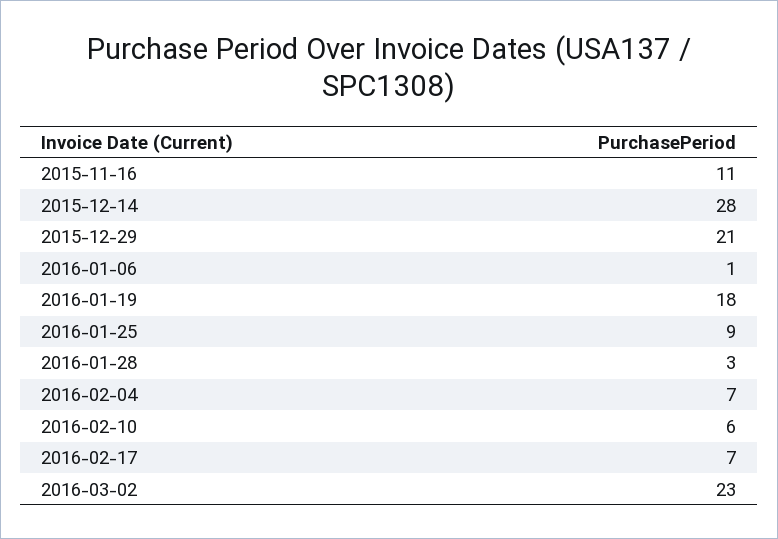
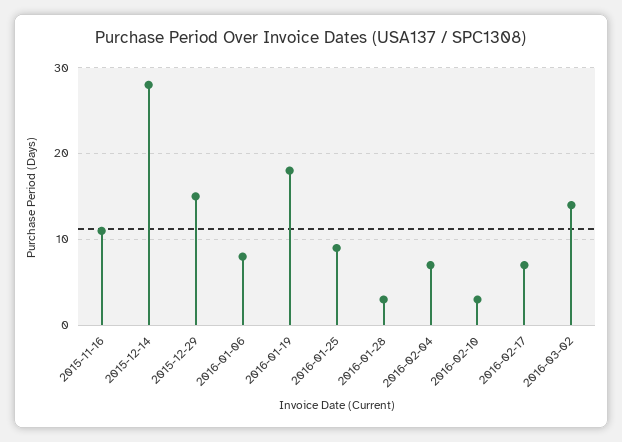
2015-12-29: 21 -> 15
2016-01-06: 1 -> 8
2016-02-10: 6 -> 3
2016-03-02: 23 -> 14

